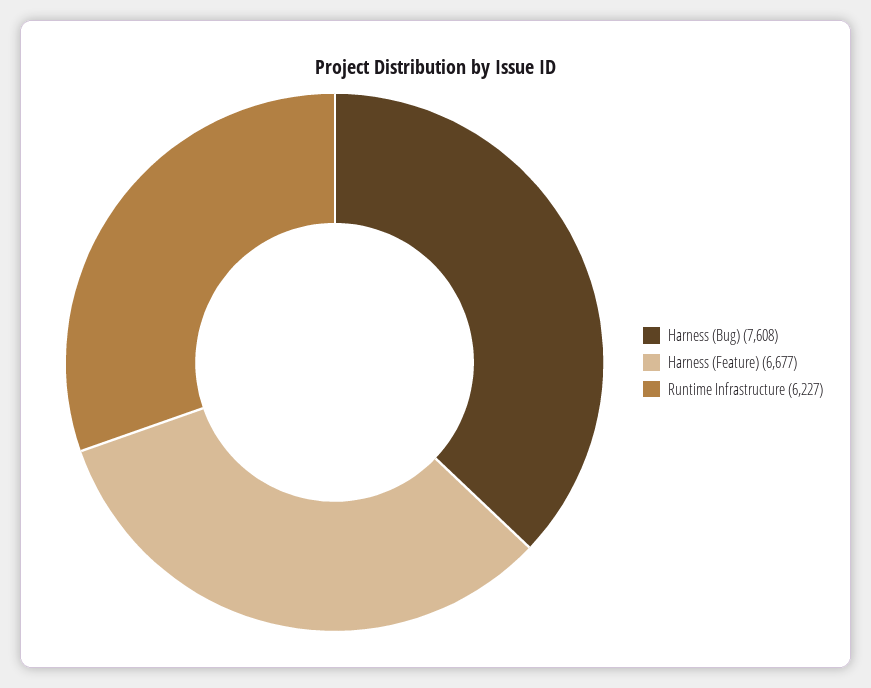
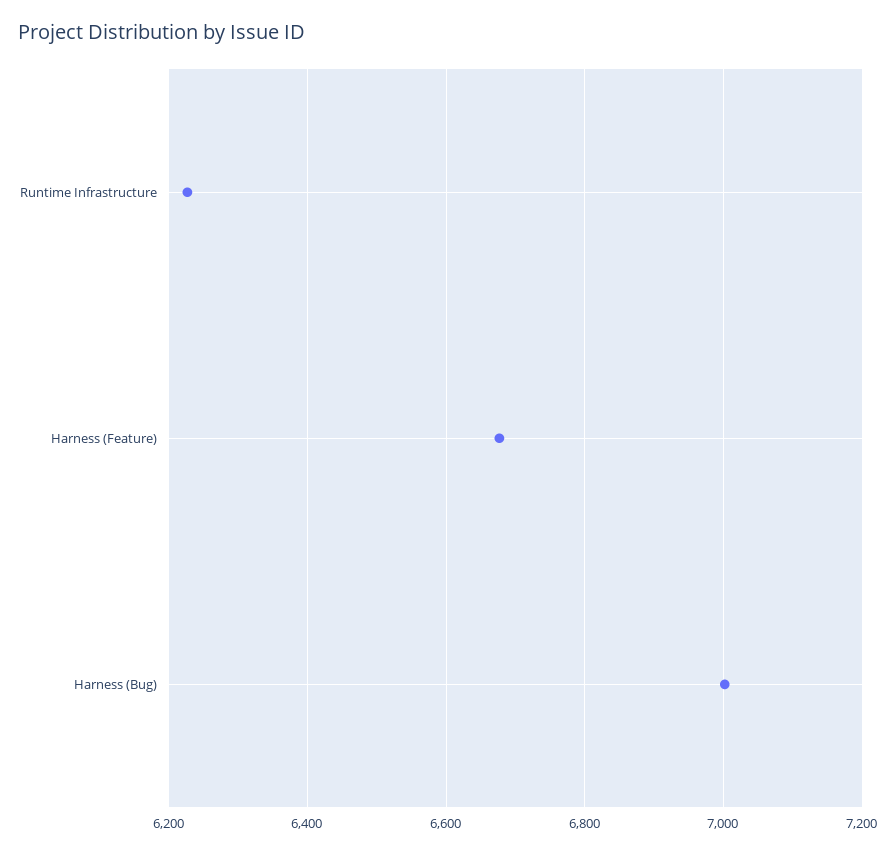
Harness (Bug): 7608 -> 7000

